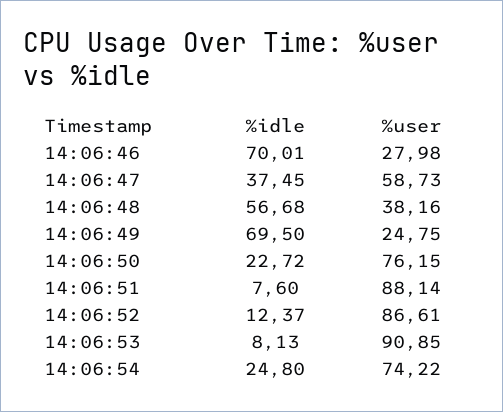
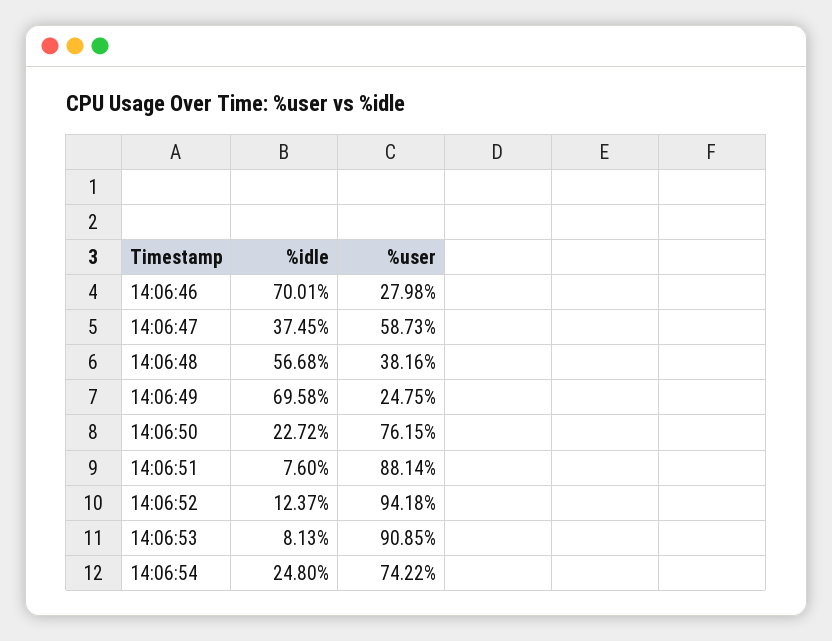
%idle, 14:06:49: 69.5 -> 69.58
%user, 14:06:52: 86.61 -> 94.18

